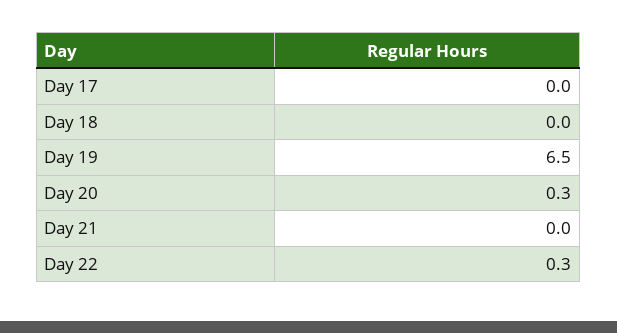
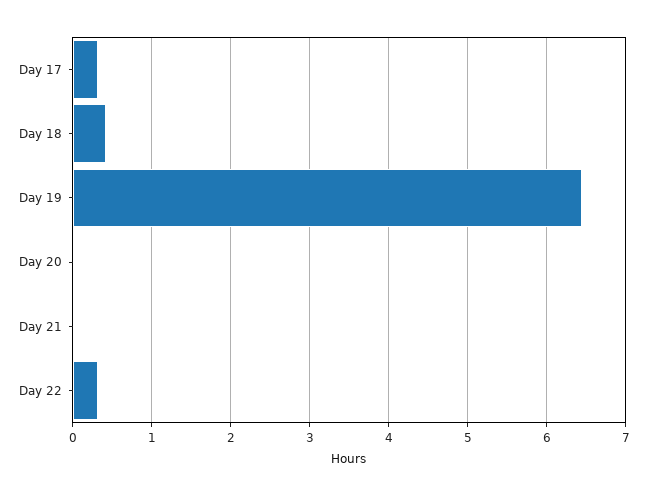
Day 17: 0 -> 0.3
Day 18: 0 -> 0.4
Day 20: 0.3 -> 0

